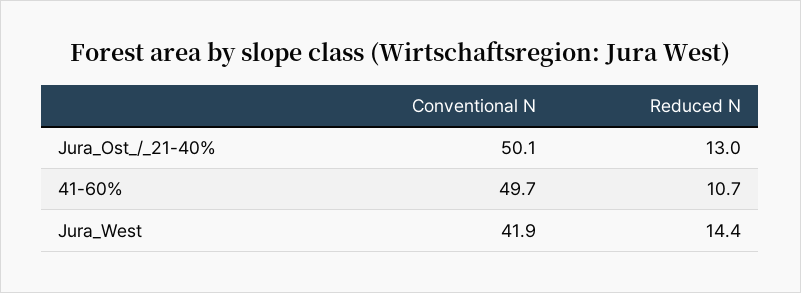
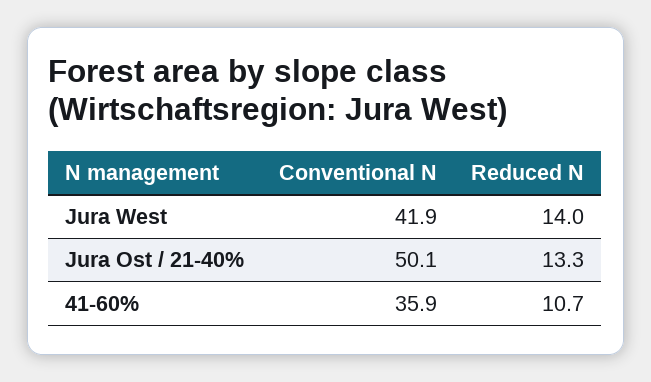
Reduced N, Jura_Ost_/_21-40%: 13 -> 13.3
Conventional N, 41-60%: 49.7 -> 35.9
Reduced N, Jura_West: 14.4 -> 14

